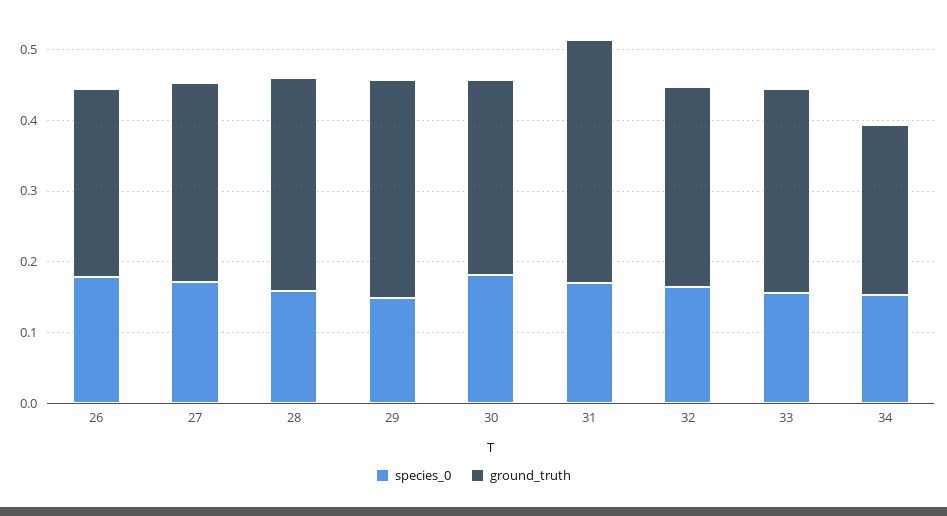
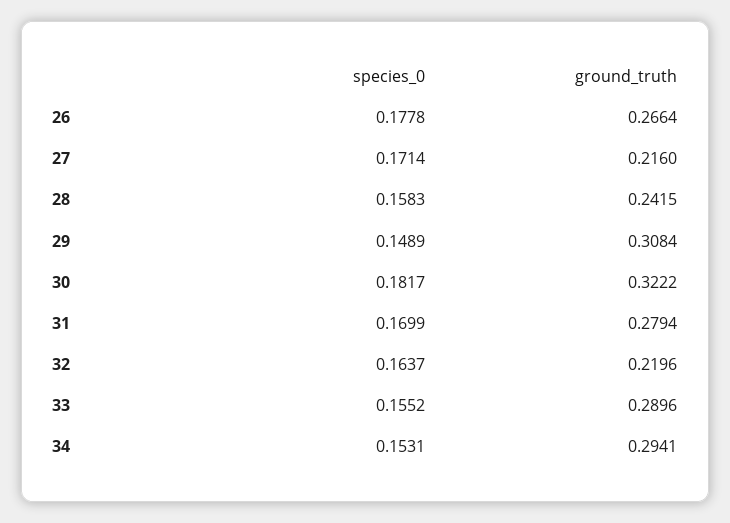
ground_truth, 27: 0.28 -> 0.216
ground_truth, 28: 0.3 -> 0.2415
ground_truth, 30: 0.28 -> 0.3222
ground_truth, 31: 0.34 -> 0.2794
ground_truth, 32: 0.28 -> 0.2196
ground_truth, 34: 0.24 -> 0.2941

